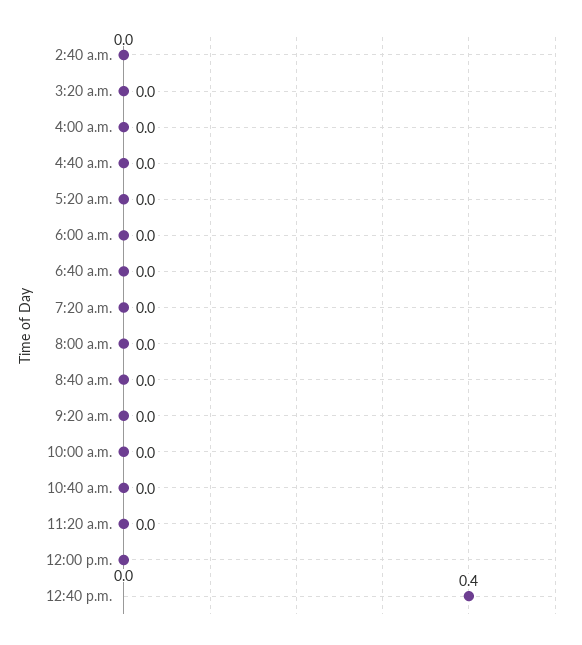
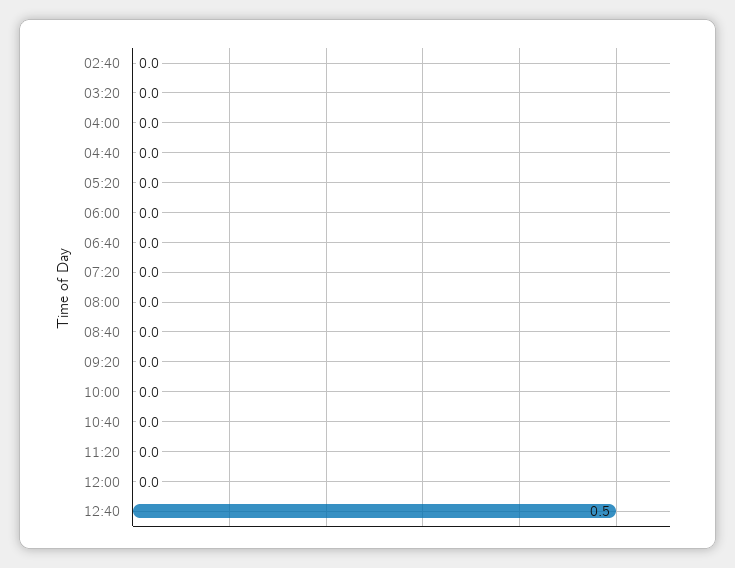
12:40 p.m.: 0.4 -> 0.5

